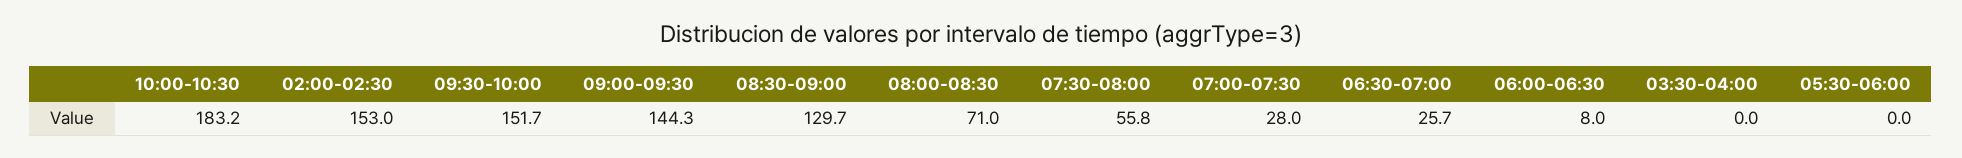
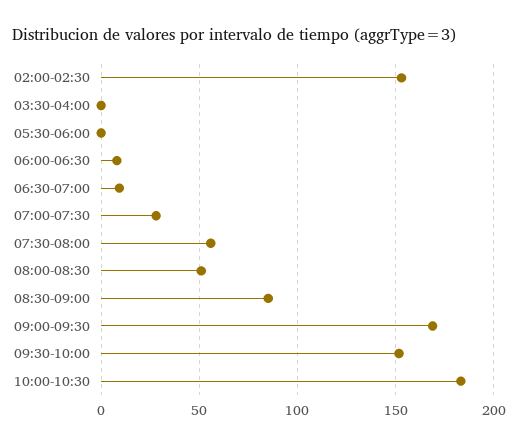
09:00-09:30: 144.3 -> 170
08:30-09:00: 129.7 -> 85
08:00-08:30: 71 -> 50
06:30-07:00: 25.7 -> 10

